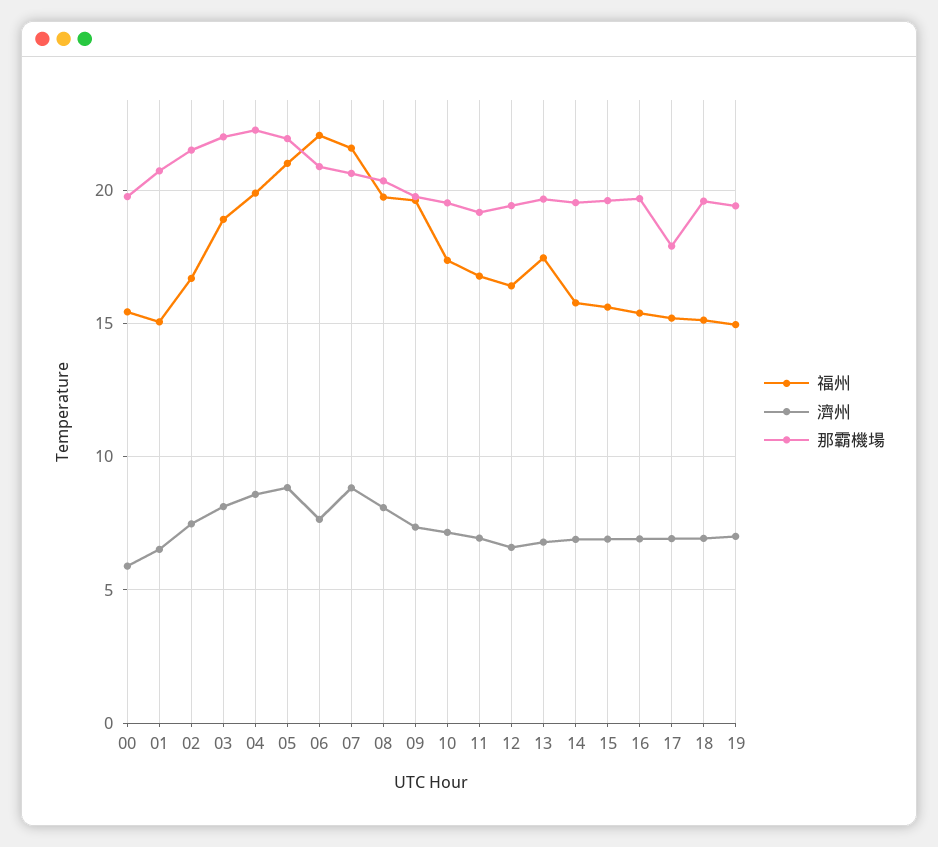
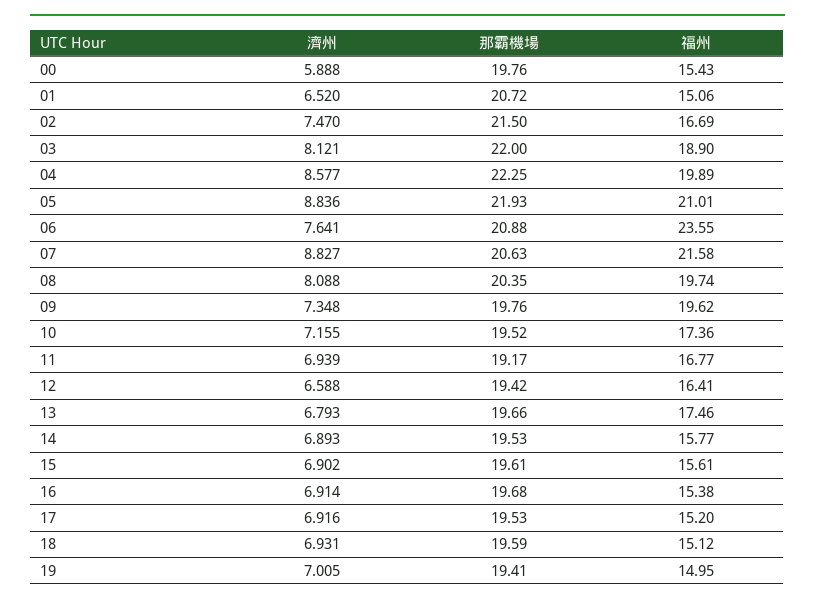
福州, 06: 22 -> 23.55
那霸機場, 17: 18 -> 19.53

